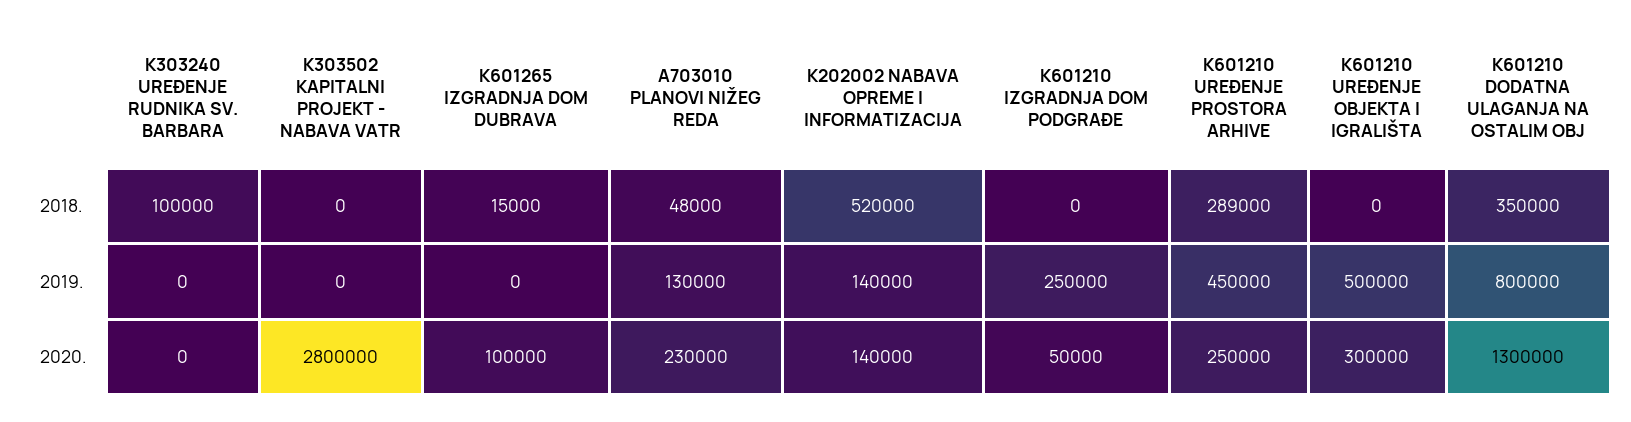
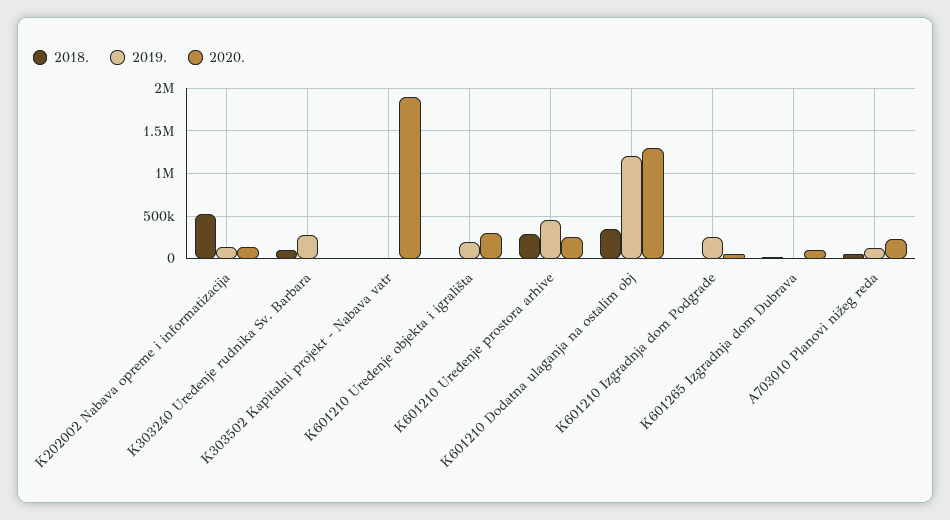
2019., K303240 UREĐENJE RUDNIKA SV. BARBARA: 0 -> 300000
2019., K601210 UREĐENJE OBJEKTA I IGRALIŠTA: 500000 -> 200000
2019., K601210 DODATNA ULAGANJA NA OSTALIM OBJ: 800000 -> 1200000
2020., K303502 KAPITALNI PROJEKT - NABAVA VATR: 2800000 -> 1900000

